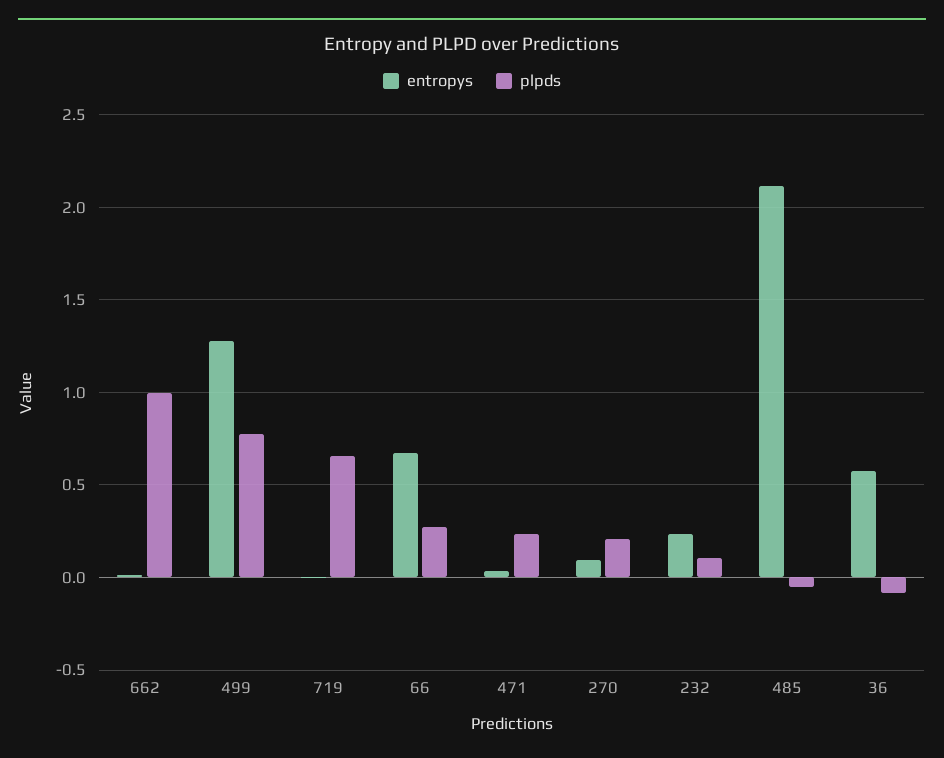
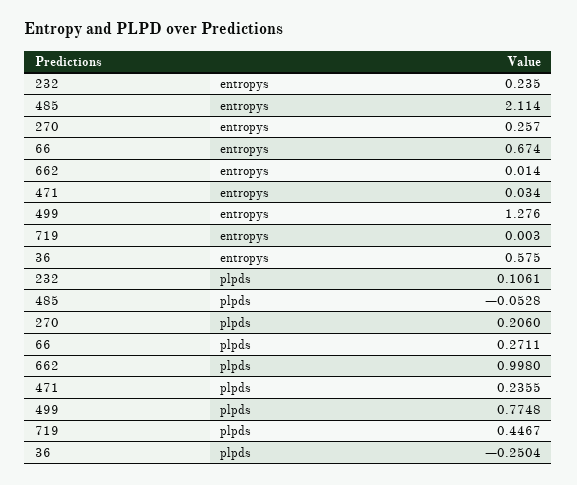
plpds, 719: 0.65 -> 0.4467
entropys, 270: 0.1 -> 0.257
plpds, 36: -0.1 -> -0.2504

